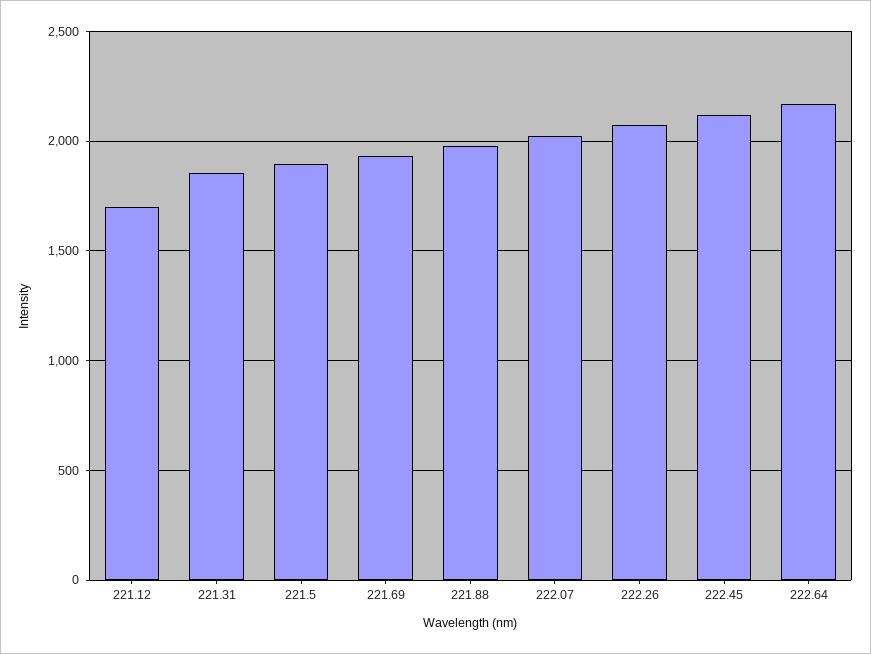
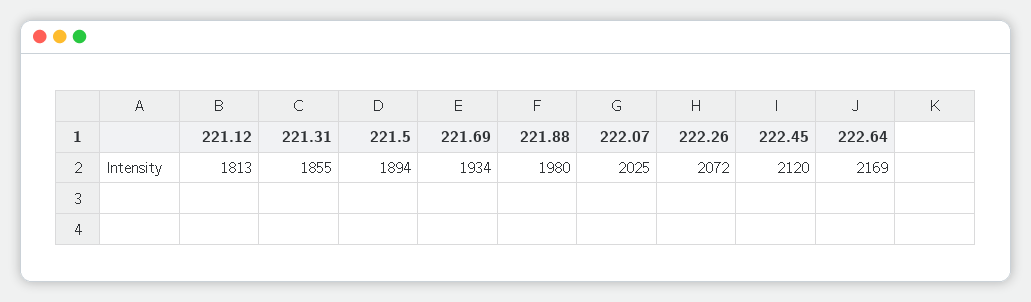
221.12: 1700 -> 1813

